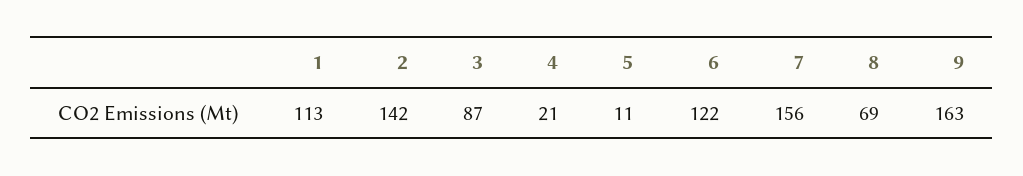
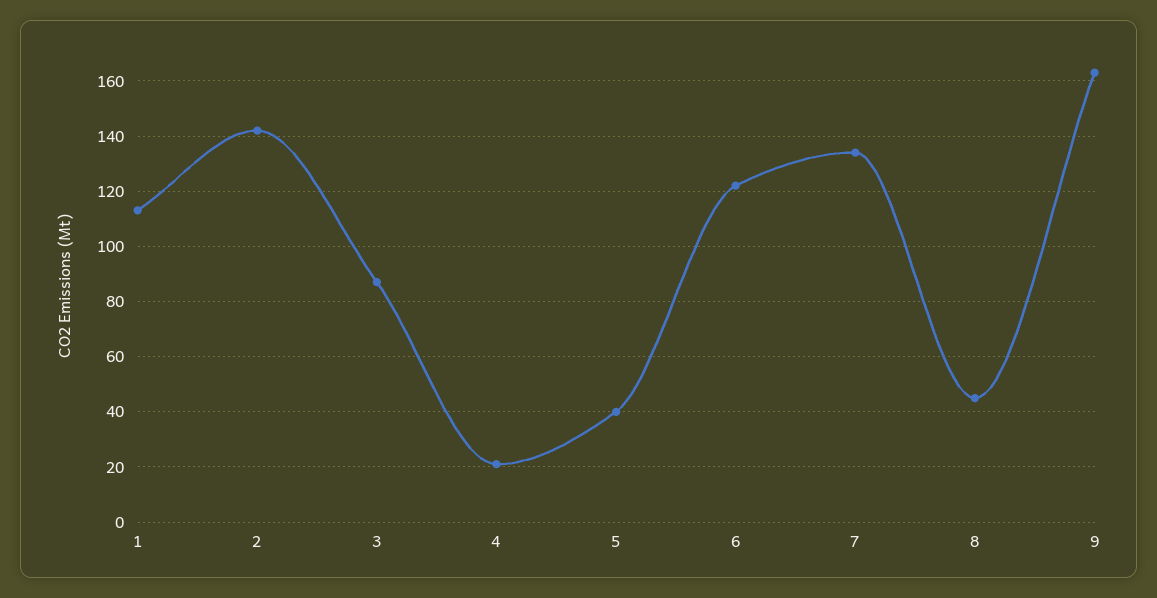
5: 11 -> 40
7: 156 -> 135
8: 69 -> 45

